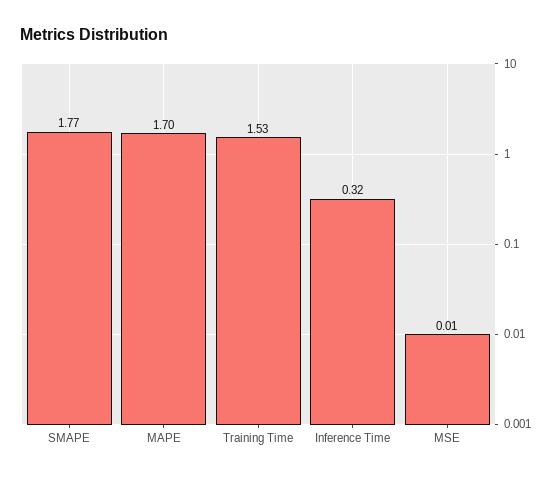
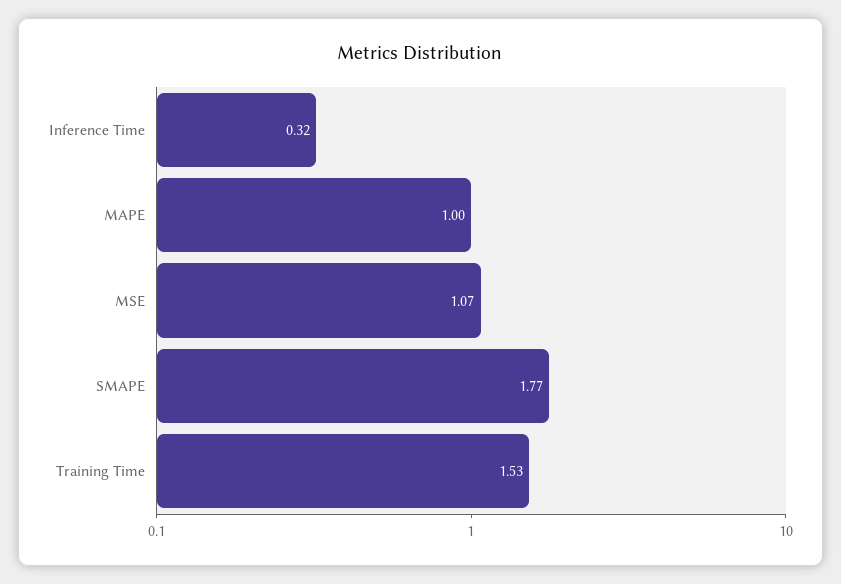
MAPE: 1.7 -> 1
MSE: 0.01 -> 1.07

